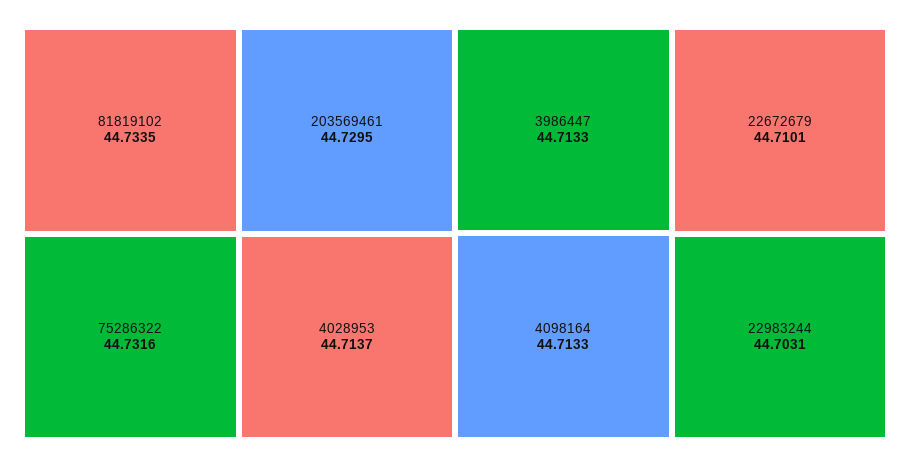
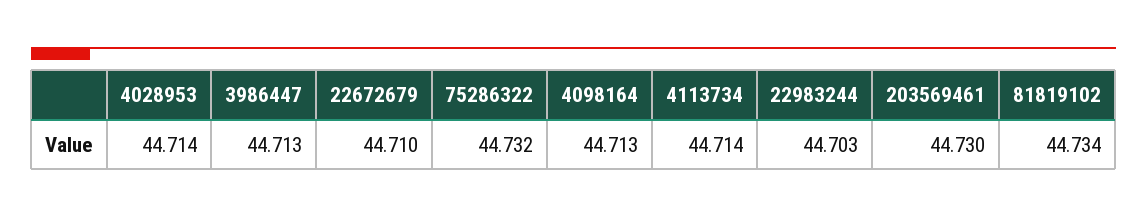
4113734: none -> 44.714

